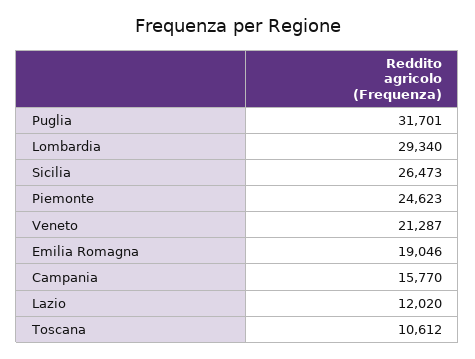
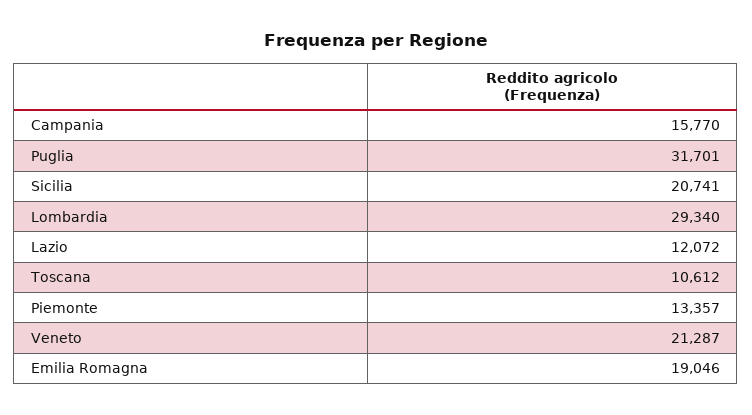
Sicilia: 26473 -> 20741
Piemonte: 24623 -> 13357
Lazio: 12020 -> 12072

